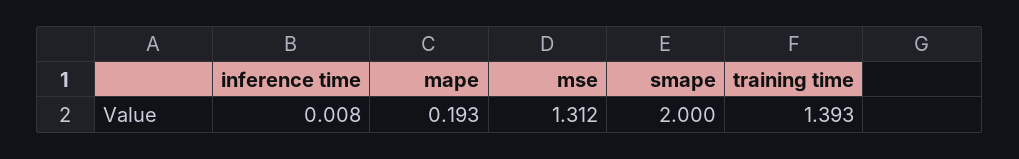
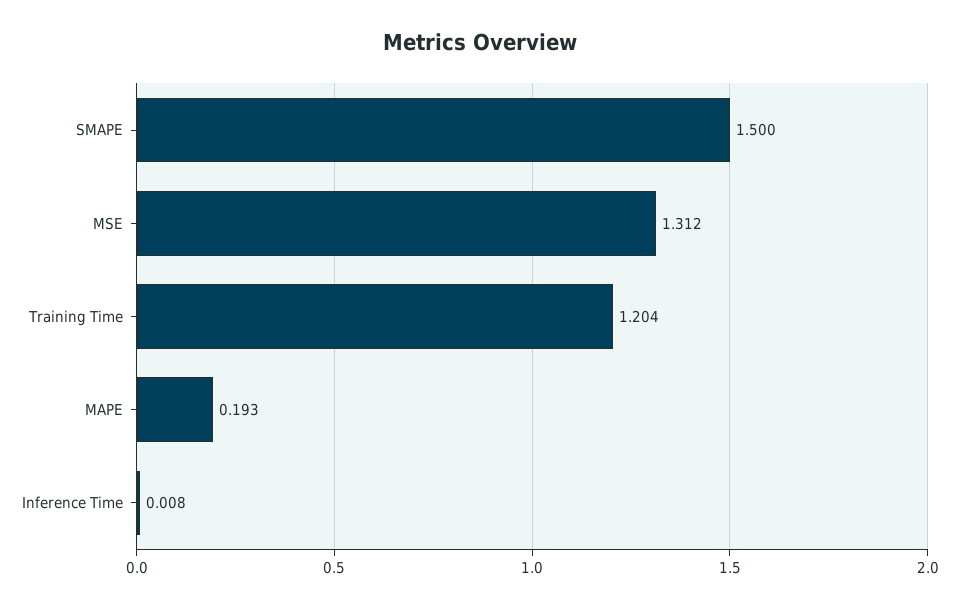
smape: 2 -> 1.5
training time: 1.393 -> 1.204

